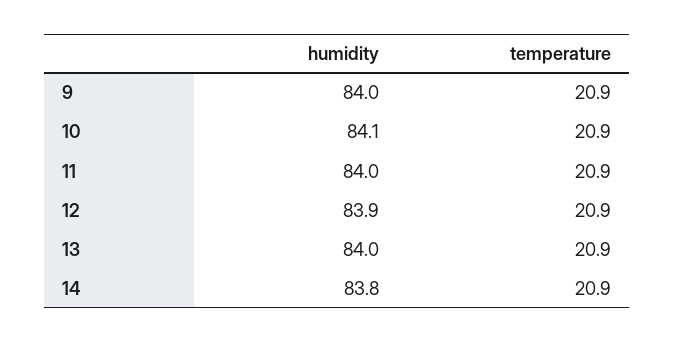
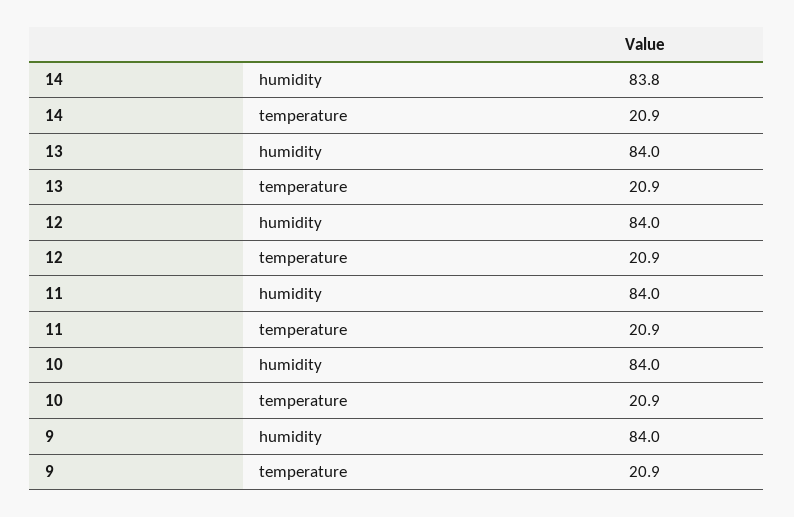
humidity, 10: 84.1 -> 84
humidity, 12: 83.9 -> 84

